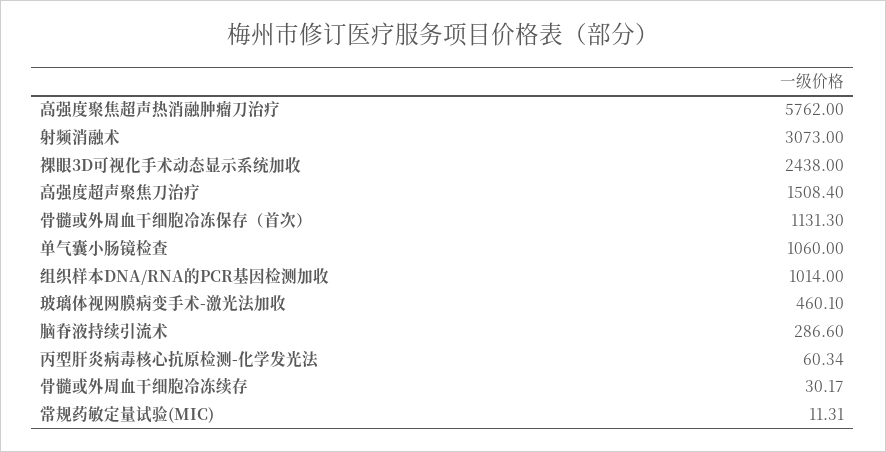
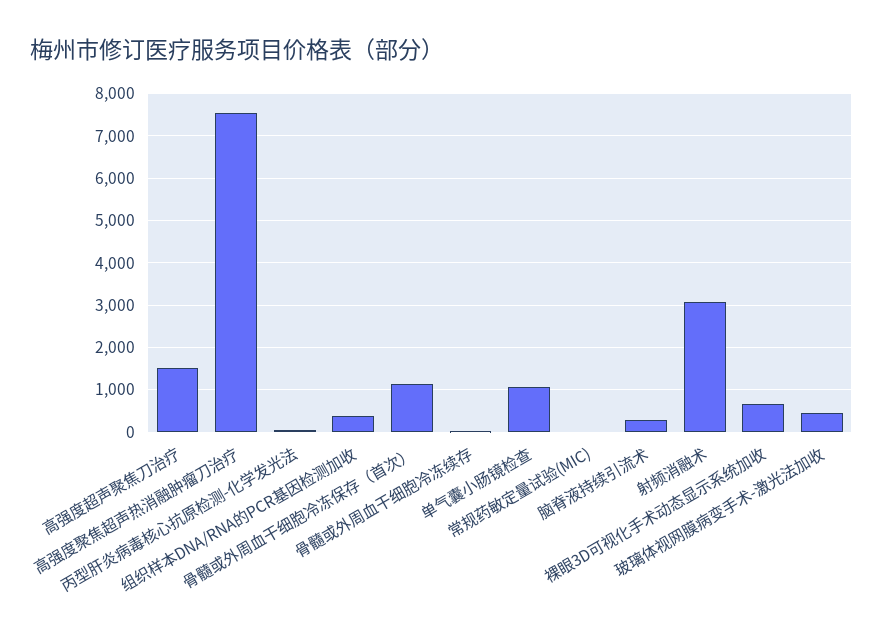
高强度聚焦超声热消融肿瘤刀治疗: 5762 -> 7600
裸眼3D可视化手术动态显示系统加收: 2438 -> 600
组织样本DNA/RNA的PCR基因检测加收: 1014 -> 400

